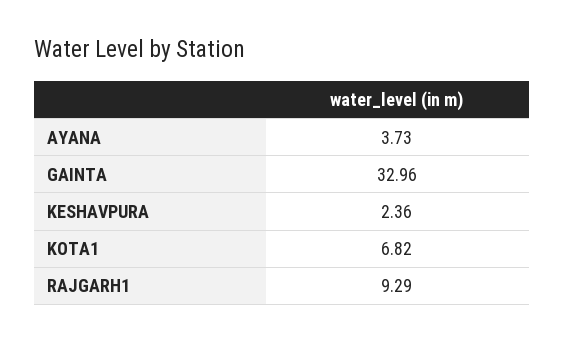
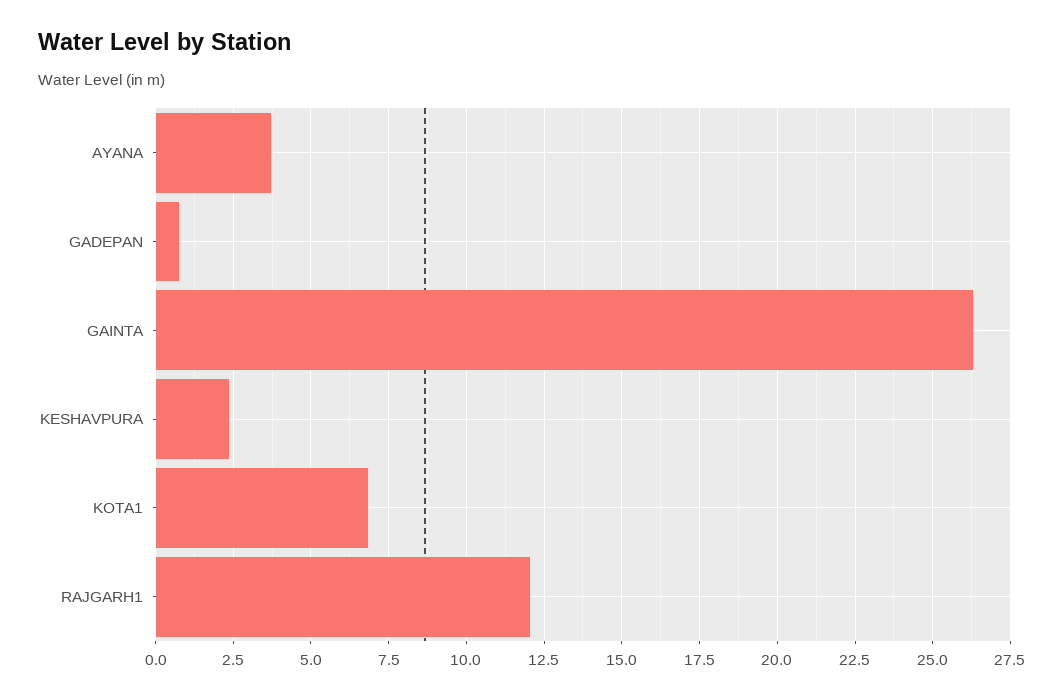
GAINTA: 32.96 -> 26.25
RAJGARH1: 9.29 -> 12
GADEPAN: none -> 0.75

